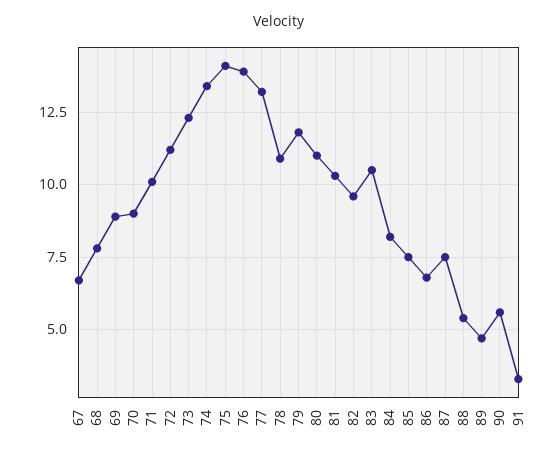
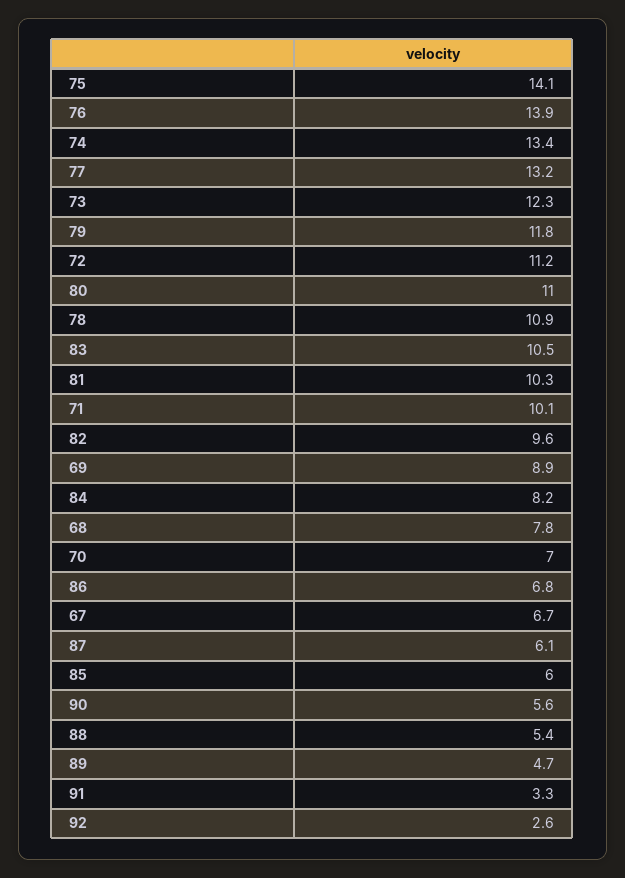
70: 9 -> 7
85: 7.5 -> 6
87: 7.5 -> 6.1
92: none -> 2.6

